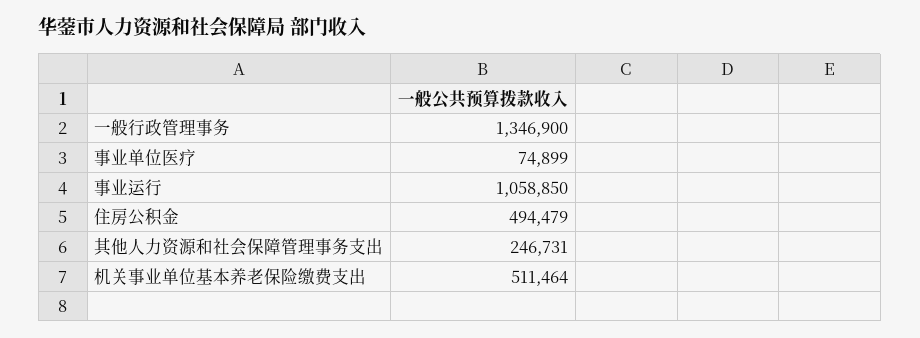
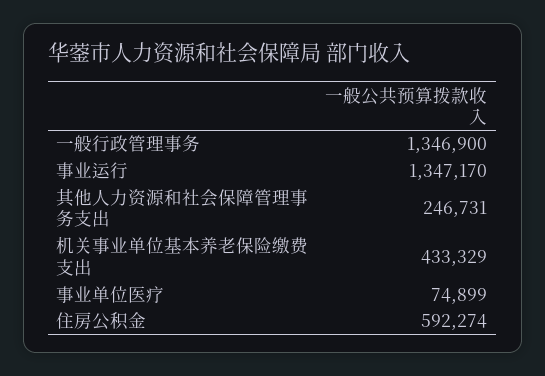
事业运行: 1058850 -> 1347170
住房公积金: 494479 -> 592274
机关事业单位基本养老保险缴费支出: 511464 -> 433329

